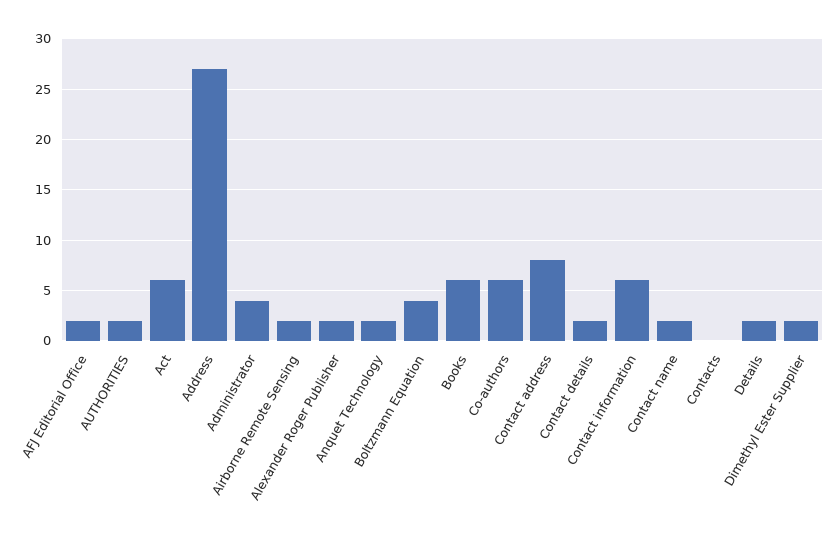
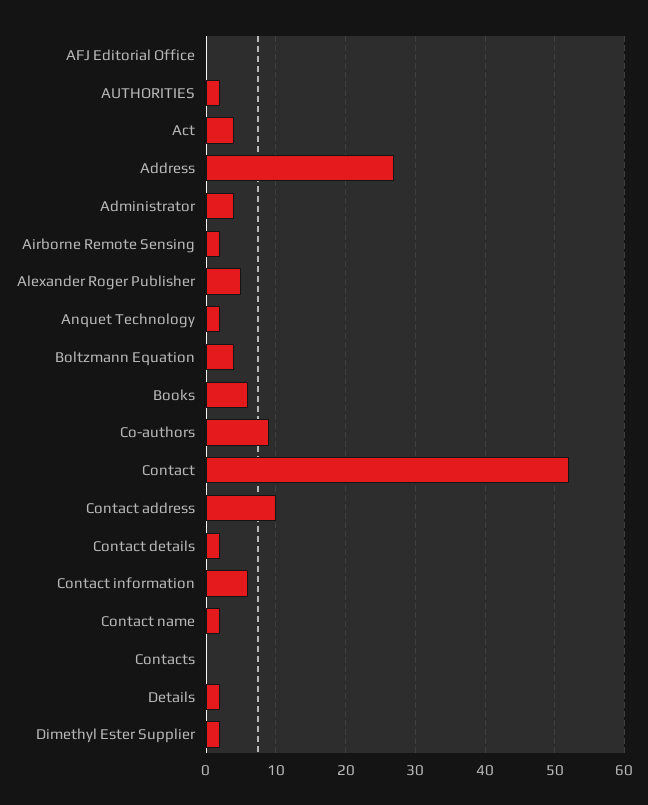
AFJ Editorial Office: 2 -> 0
Act: 6 -> 4
Alexander Roger Publisher: 2 -> 5
Co-authors: 6 -> 9
Contact address: 8 -> 10
Contact: none -> 52

